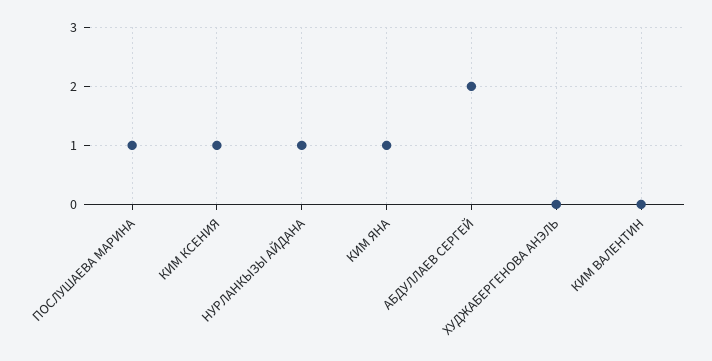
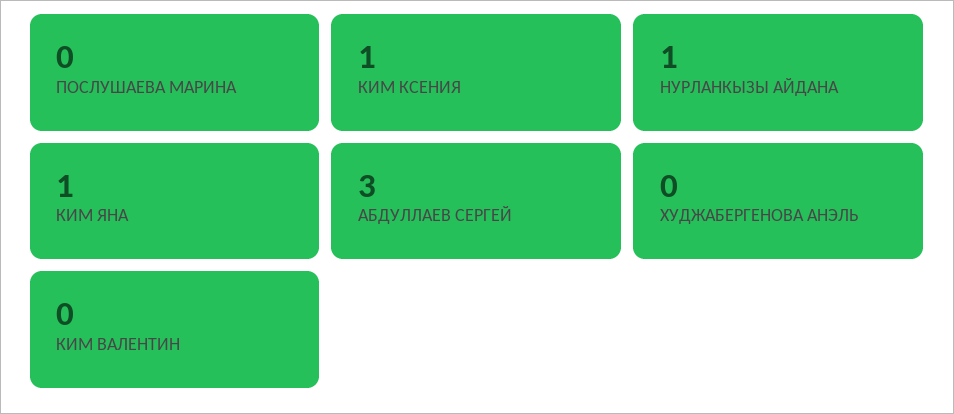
ПОСЛУШАЕВА МАРИНА: 1 -> 0
АБДУЛЛАЕВ СЕРГЕЙ: 2 -> 3

